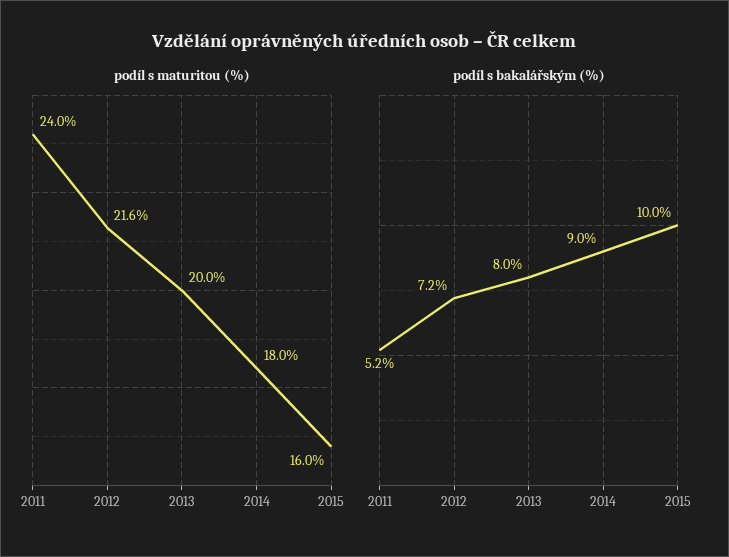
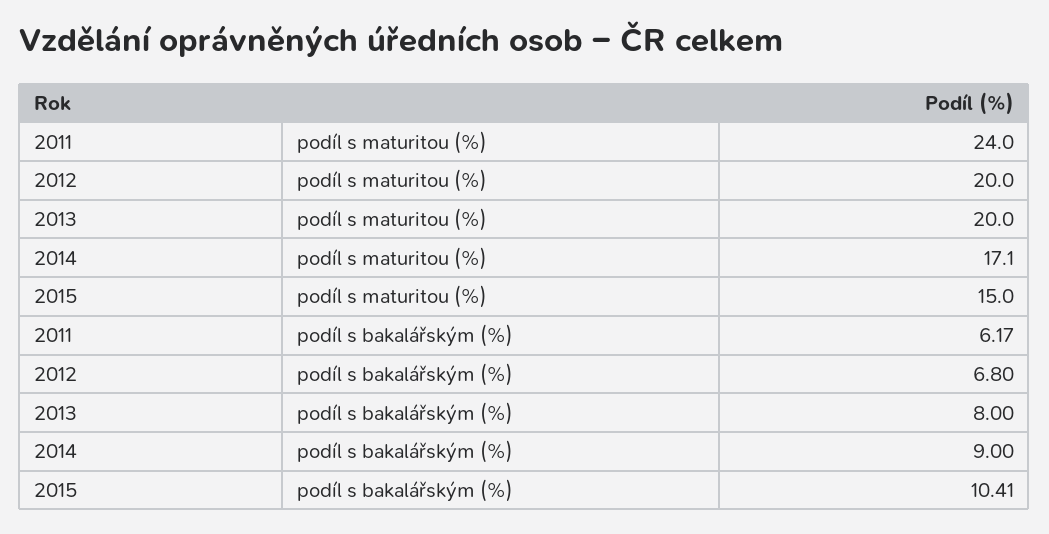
podíl s maturitou (%), 2012: 21.6 -> 20
podíl s maturitou (%), 2014: 18 -> 17.1
podíl s maturitou (%), 2015: 16 -> 15
podíl s bakalářským (%), 2011: 5.2 -> 6.17
podíl s bakalářským (%), 2012: 7.2 -> 6.8
podíl s bakalářským (%), 2015: 10 -> 10.41

